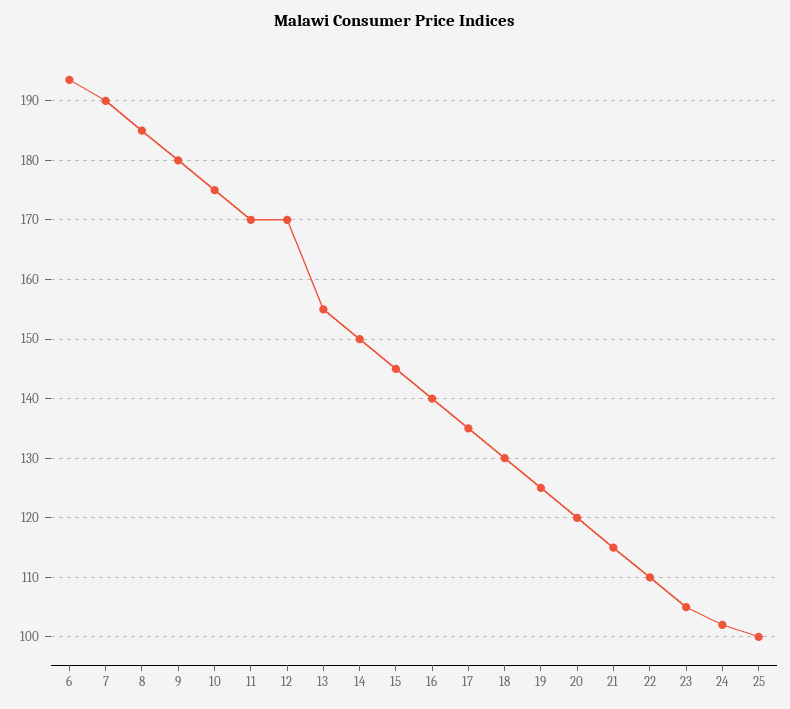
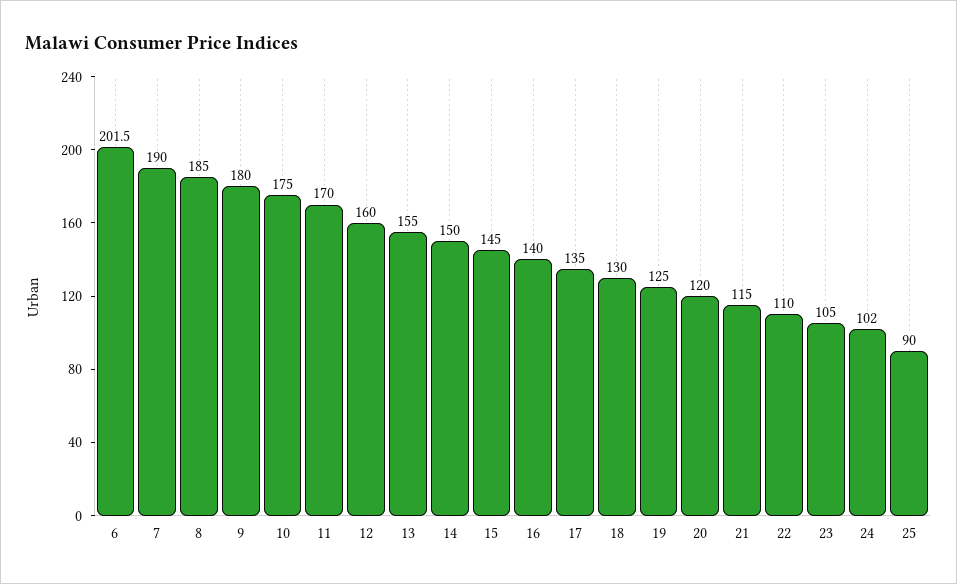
6: 194 -> 201.5
12: 170 -> 160
25: 100 -> 90

